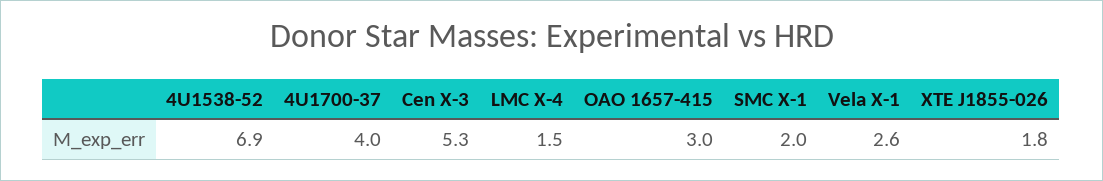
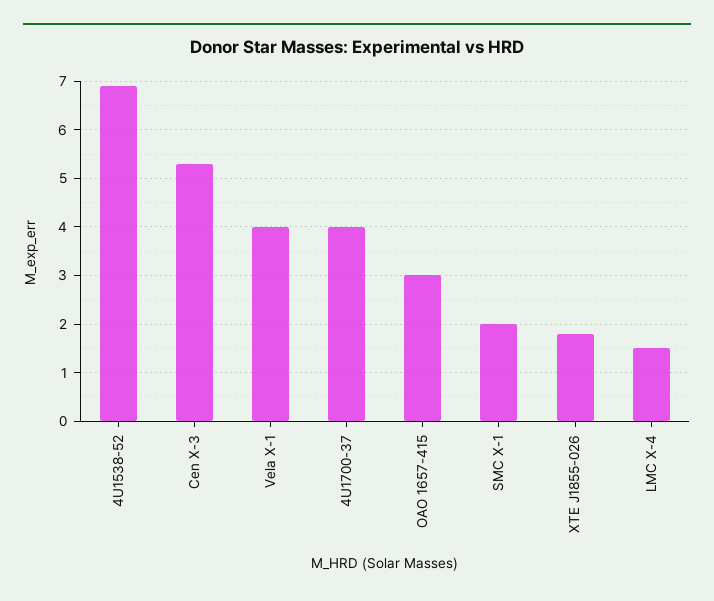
Vela X-1: 2.6 -> 4

